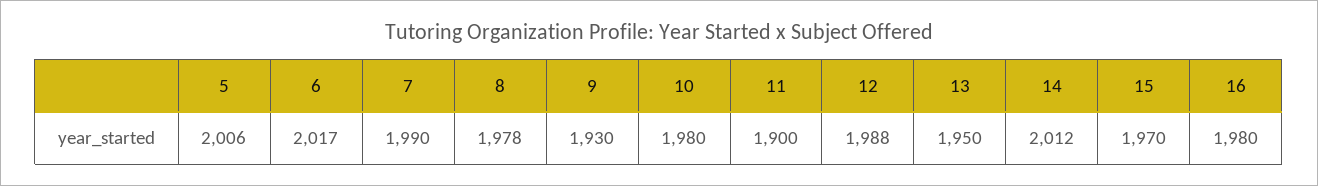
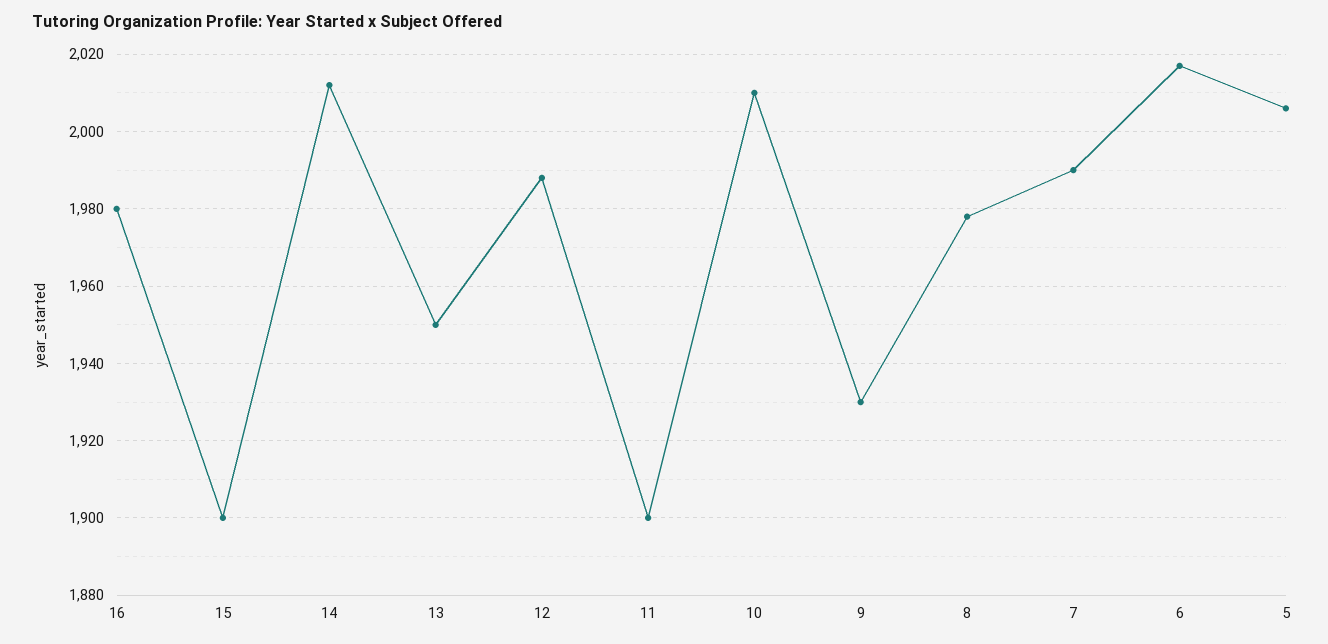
10: 1980 -> 2010
15: 1970 -> 1900

